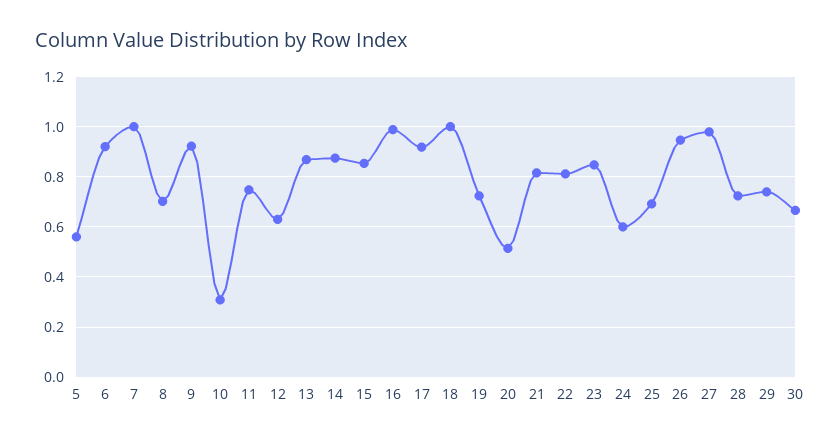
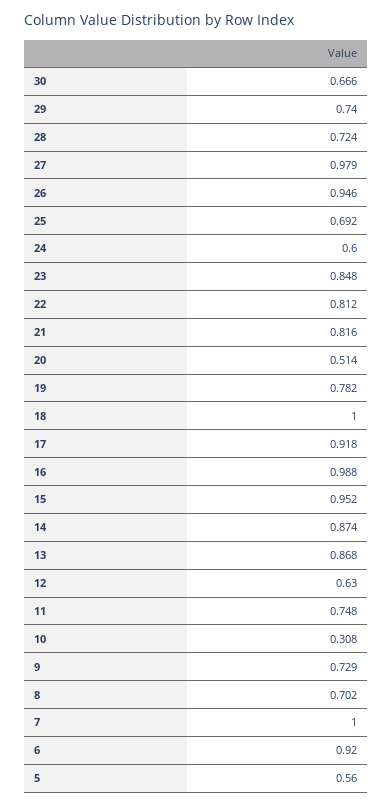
9: 0.925 -> 0.729
15: 0.85 -> 0.952
19: 0.725 -> 0.782

